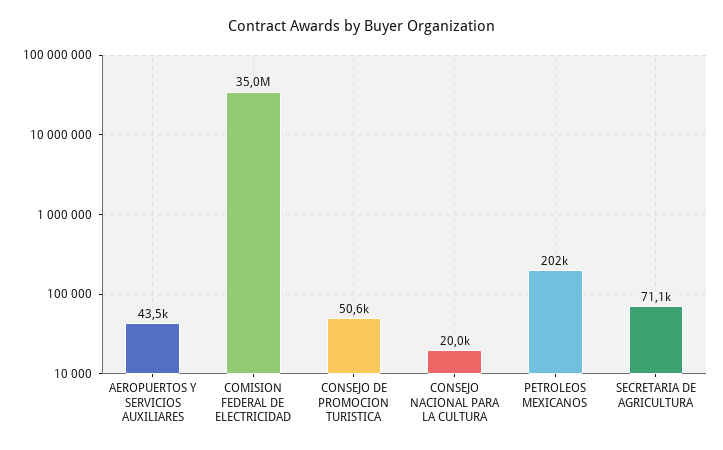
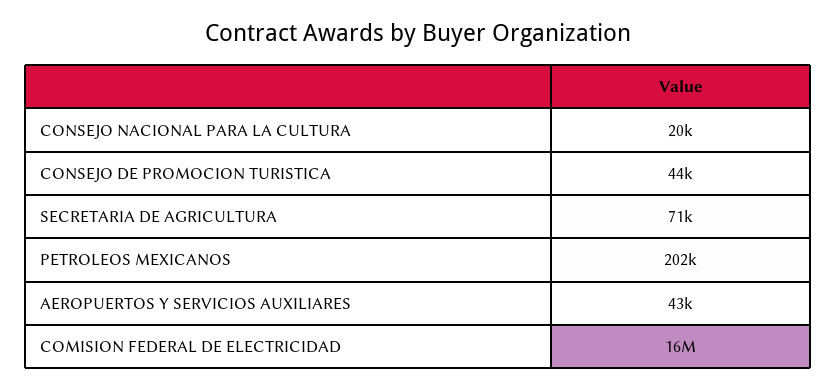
COMISION FEDERAL DE ELECTRICIDAD: 35000000 -> 16000000
CONSEJO DE PROMOCION TURISTICA: 50600 -> 44000

